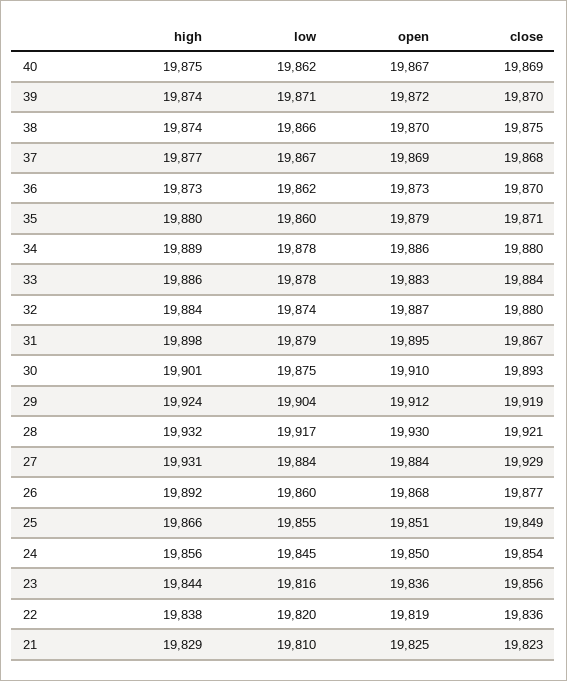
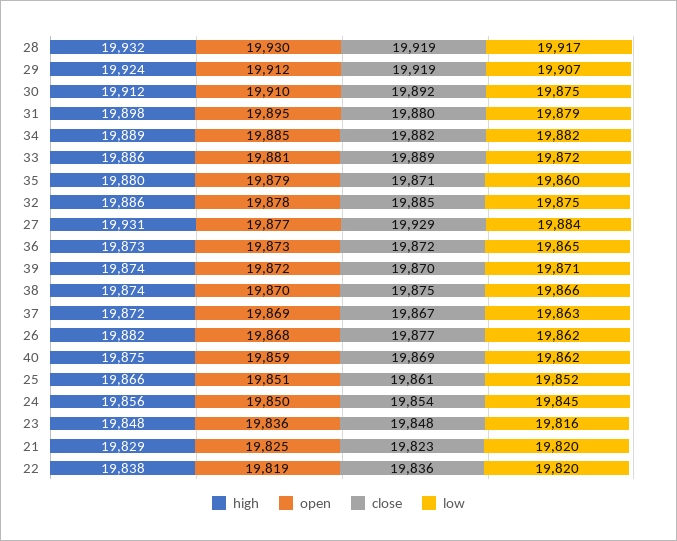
open, 40: 19867 -> 19859
high, 37: 19877 -> 19872
low, 37: 19867 -> 19863
close, 37: 19868 -> 19867
low, 36: 19862 -> 19865
close, 36: 19870 -> 19872
low, 34: 19878 -> 19882
open, 34: 19886 -> 19885
close, 34: 19880 -> 19882
low, 33: 19878 -> 19872
open, 33: 19883 -> 19881
close, 33: 19884 -> 19889
high, 32: 19884 -> 19886
low, 32: 19874 -> 19875
open, 32: 19887 -> 19878
close, 32: 19880 -> 19885
close, 31: 19867 -> 19880
high, 30: 19901 -> 19912
close, 30: 19893 -> 19892
low, 29: 19904 -> 19907
close, 28: 19921 -> 19919
open, 27: 19884 -> 19877
high, 26: 19892 -> 19882
low, 26: 19860 -> 19862
low, 25: 19855 -> 19852
close, 25: 19849 -> 19861
high, 23: 19844 -> 19848
close, 23: 19856 -> 19848
low, 21: 19810 -> 19820

